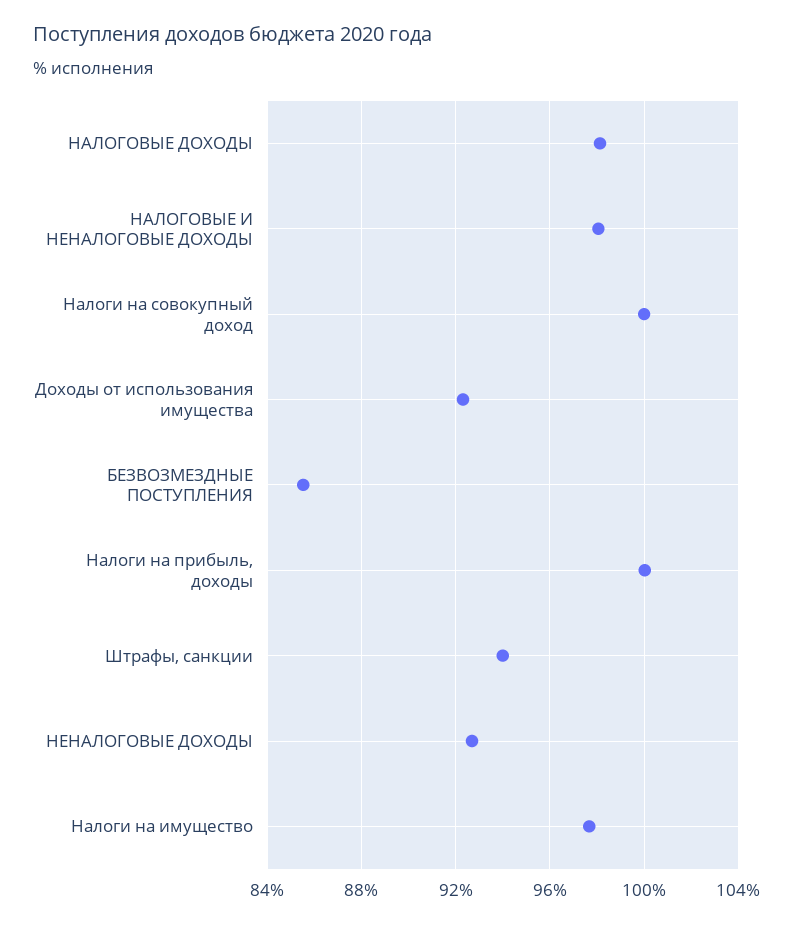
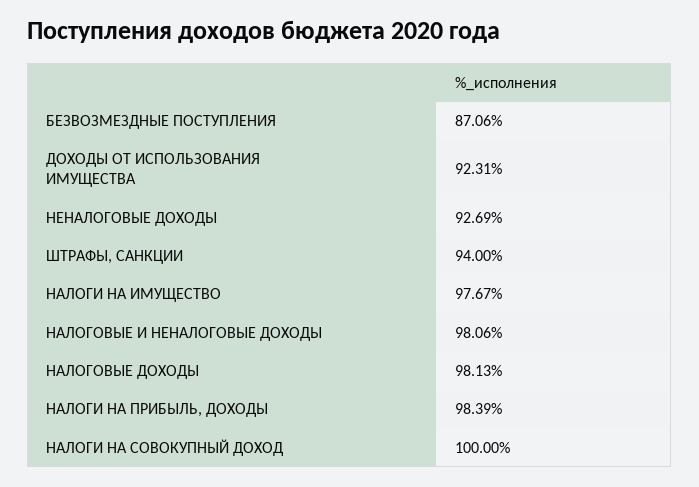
БЕЗВОЗМЕЗДНЫЕ ПОСТУПЛЕНИЯ: 85.5 -> 87.06
Налоги на прибыль, доходы: 100 -> 98.39

